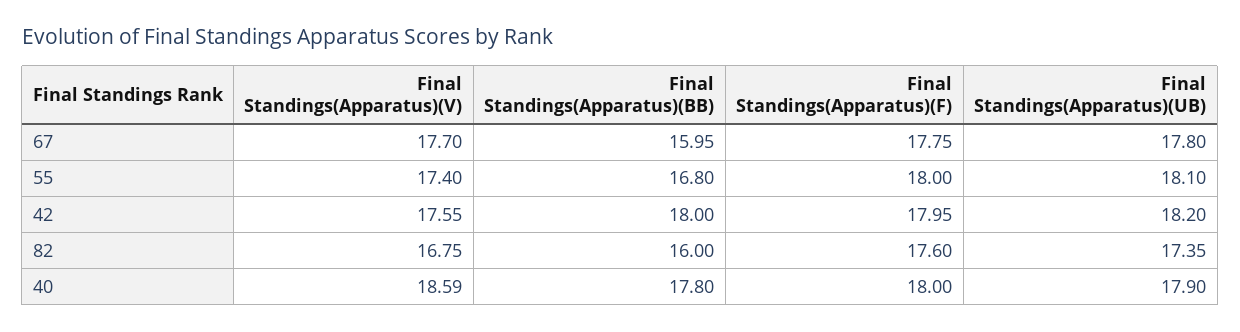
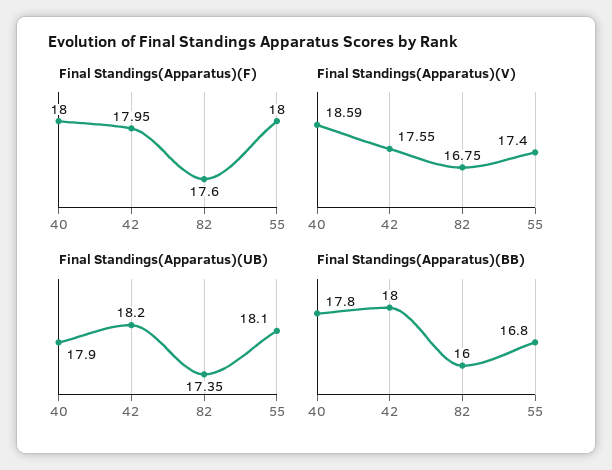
Final Standings(Apparatus)(V), 67: 17.7 -> none
Final Standings(Apparatus)(BB), 67: 15.95 -> none
Final Standings(Apparatus)(F), 67: 17.75 -> none
Final Standings(Apparatus)(UB), 67: 17.8 -> none

